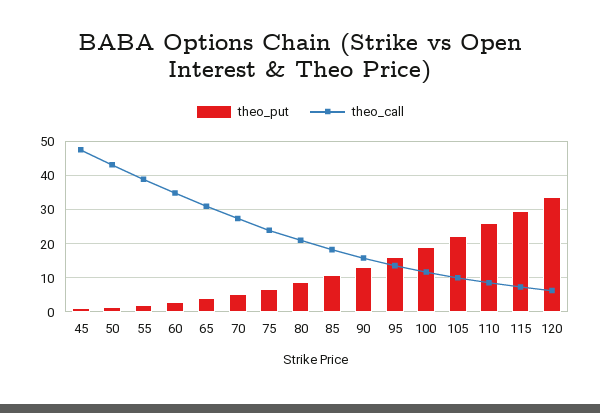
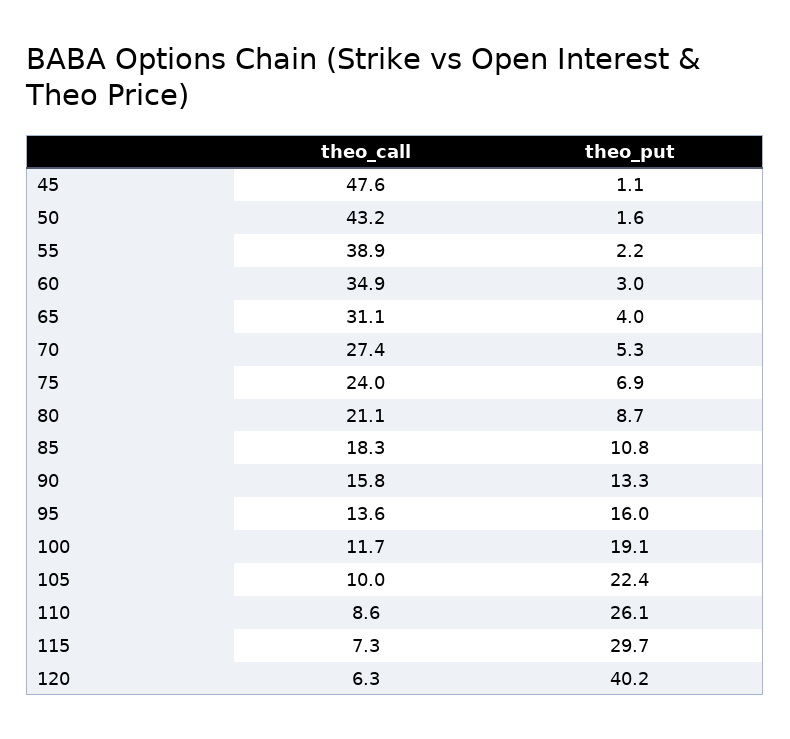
theo_put, 120: 34 -> 40.2

